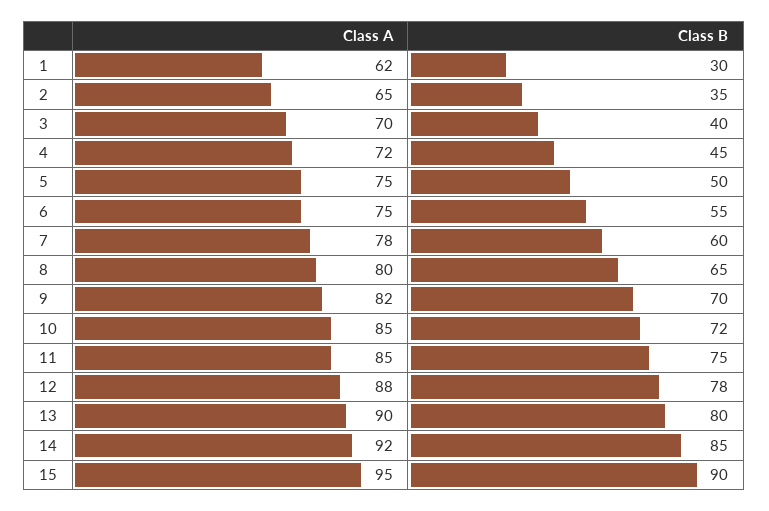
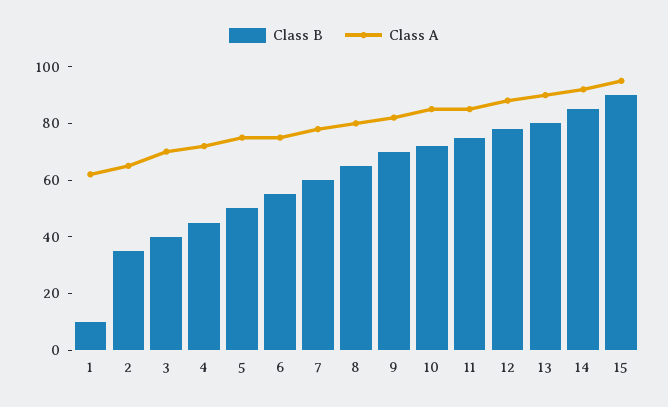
Class B, 1: 30 -> 10

